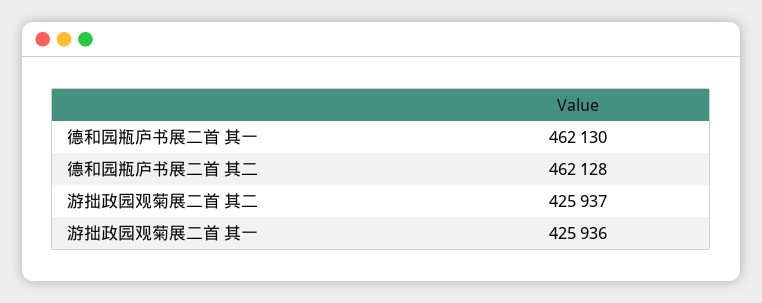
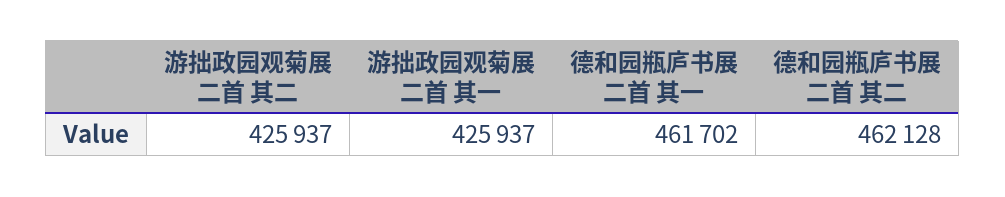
德和园瓶庐书展二首 其一: 462130 -> 461702
游拙政园观菊展二首 其一: 425936 -> 425937

